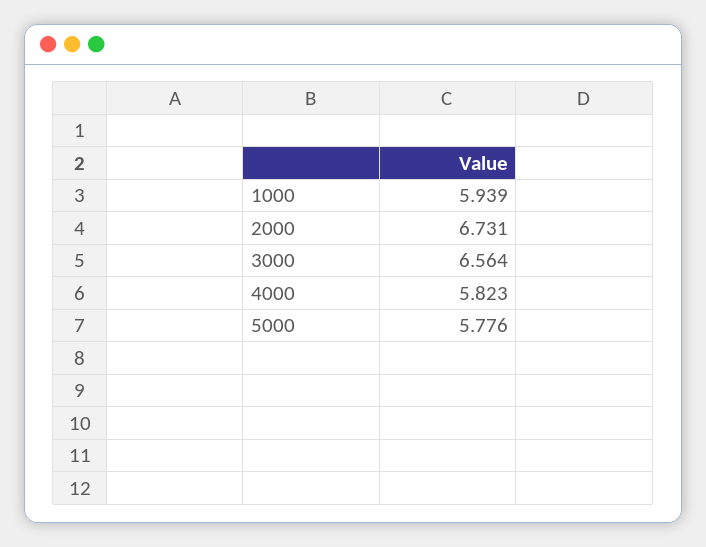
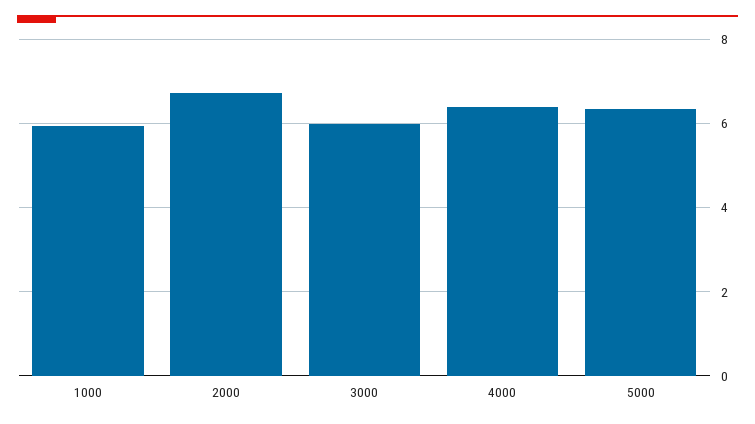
3000: 6.564 -> 6
4000: 5.823 -> 6.4
5000: 5.776 -> 6.4

